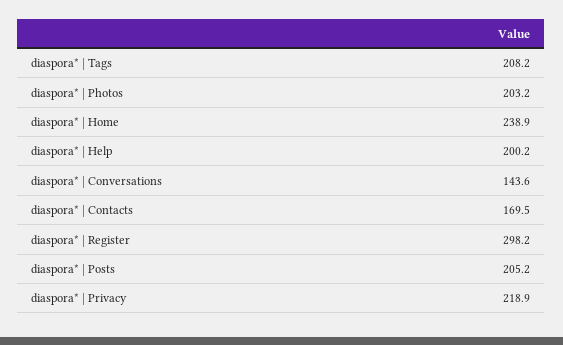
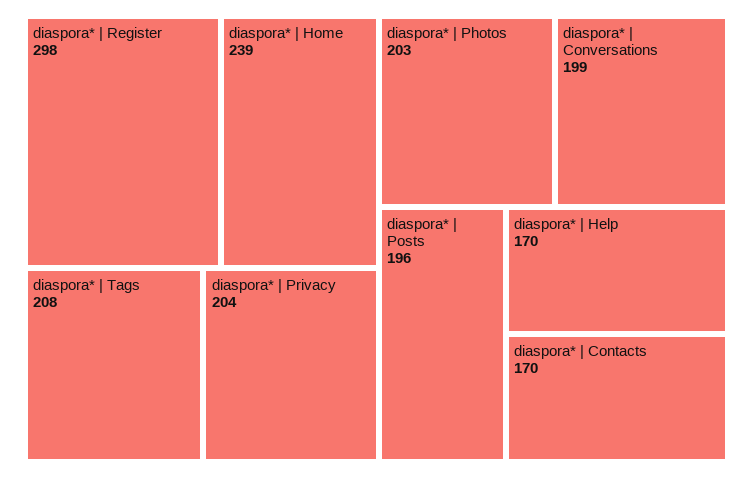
diaspora* | Help: 200.2 -> 170
diaspora* | Conversations: 143.6 -> 199
diaspora* | Posts: 205.2 -> 196
diaspora* | Privacy: 218.9 -> 204

